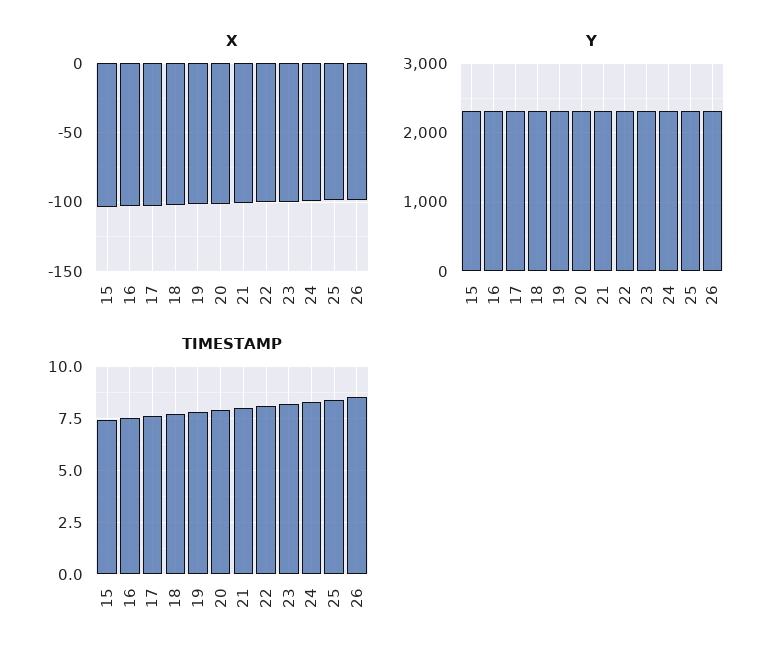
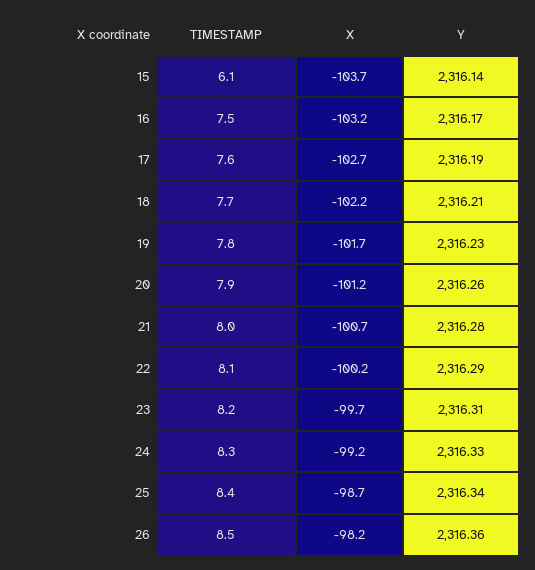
TIMESTAMP, 15: 7.5 -> 6.1

